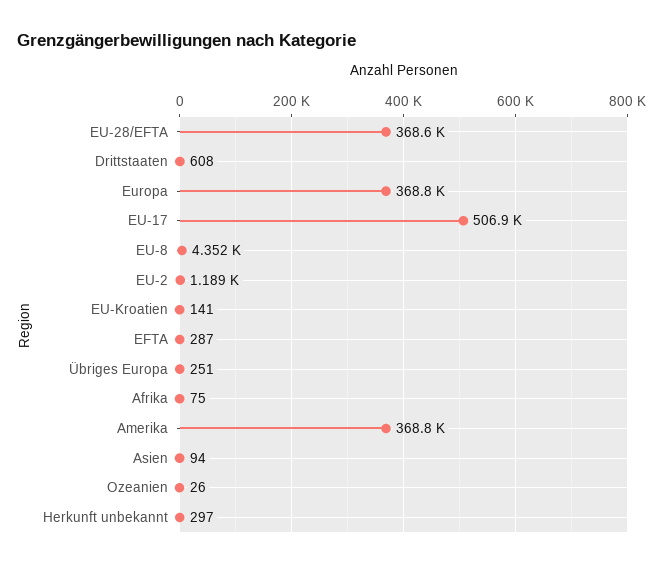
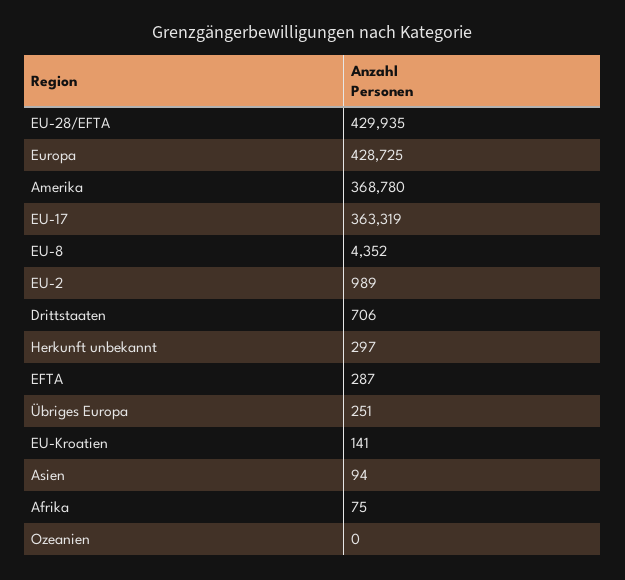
EU-28/EFTA: 368600 -> 429935
Drittstaaten: 608 -> 706
Europa: 368800 -> 428725
EU-17: 506900 -> 363319
EU-2: 1189 -> 989
Ozeanien: 26 -> 0

